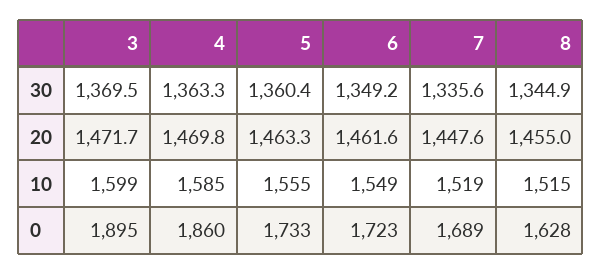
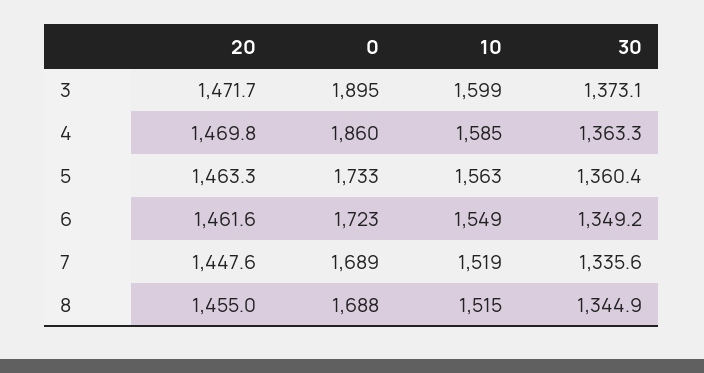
3, 30: 1369.5 -> 1373.1
5, 10: 1555 -> 1563
8, 0: 1628 -> 1688

